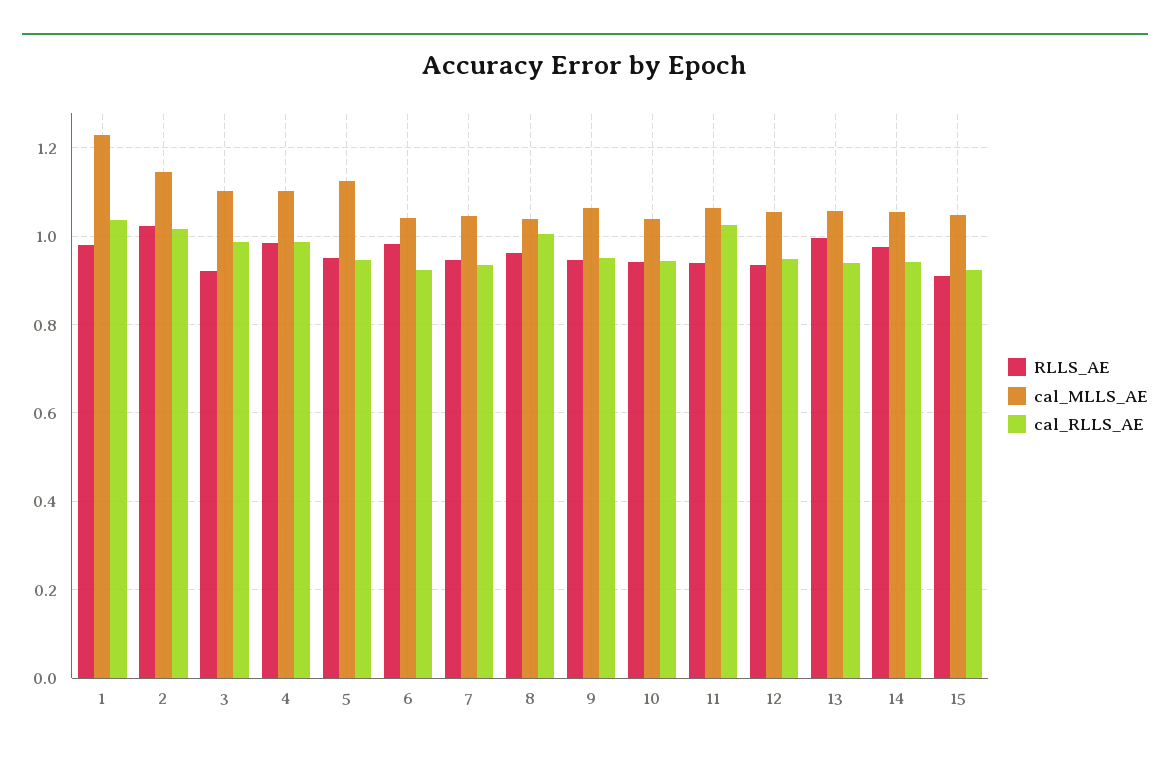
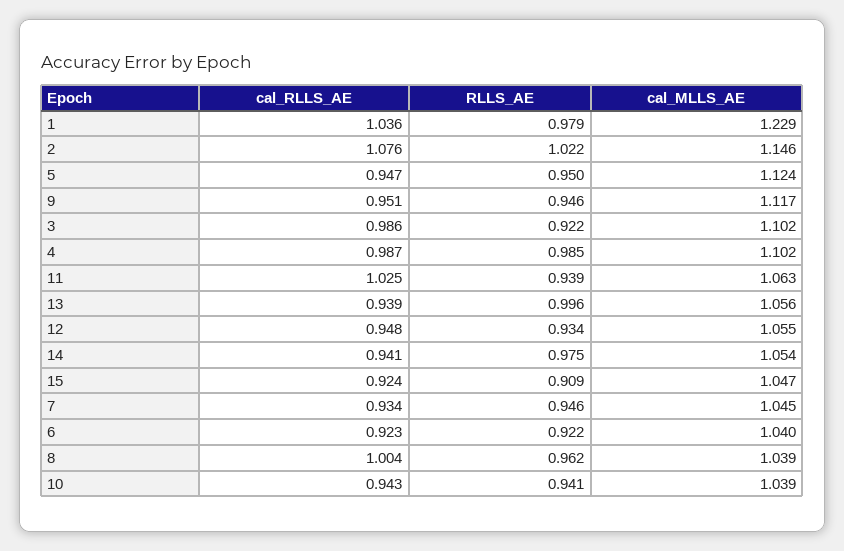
cal_RLLS_AE, 2: 1.02 -> 1.076
RLLS_AE, 6: 0.98 -> 0.922
cal_MLLS_AE, 9: 1.06 -> 1.117

